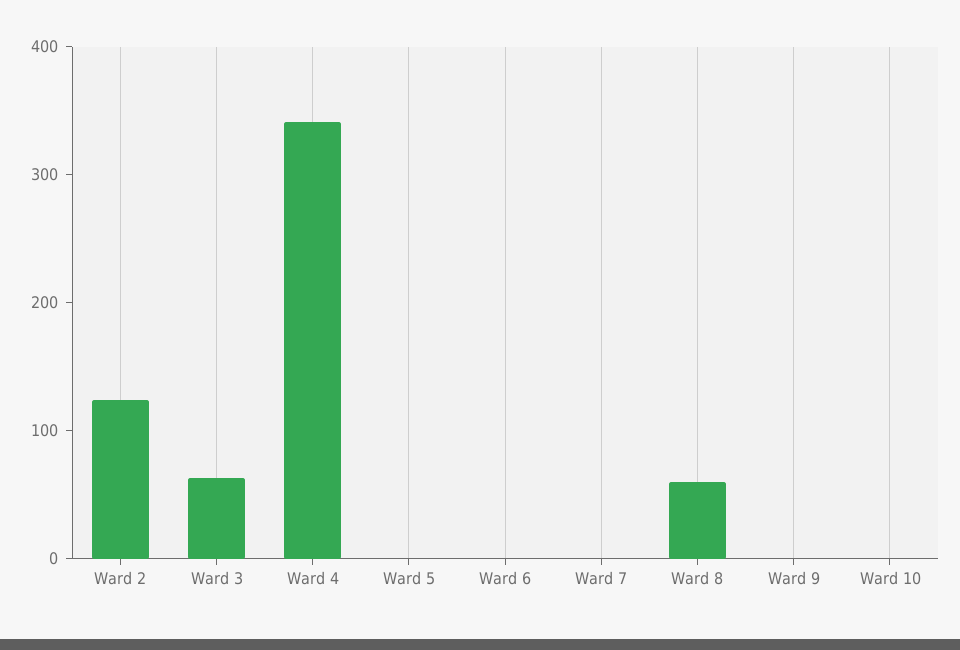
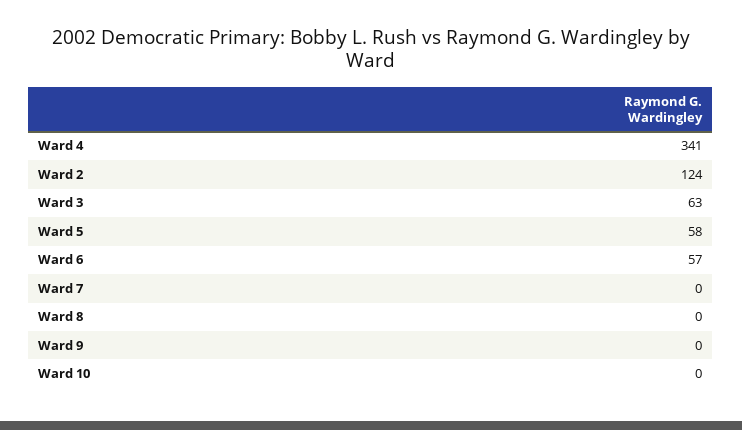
Ward 5: 0 -> 58
Ward 6: 0 -> 57
Ward 8: 60 -> 0

